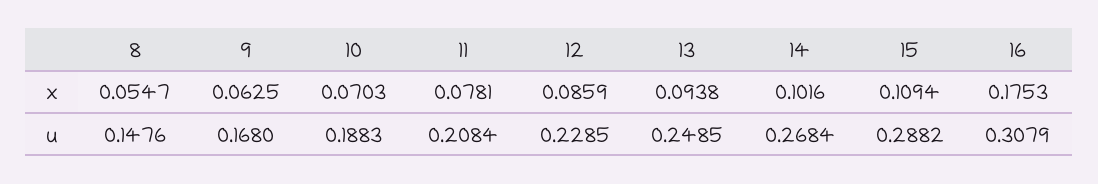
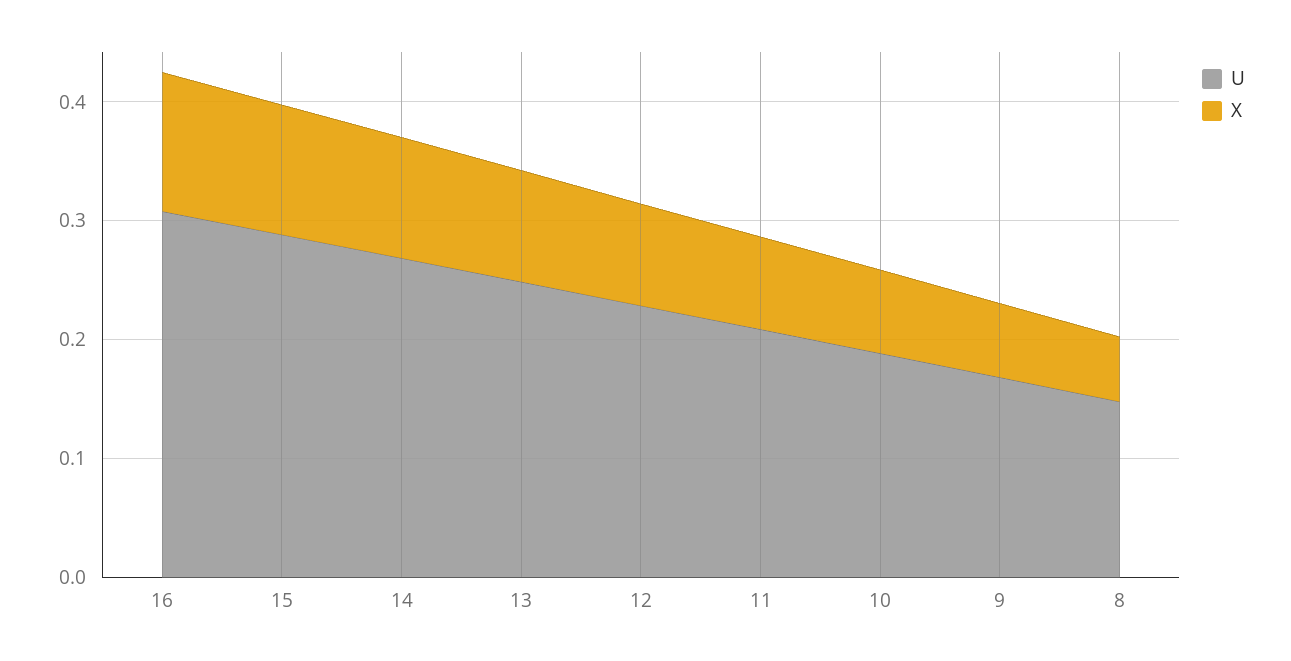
x, 16: 0.1753 -> 0.12

